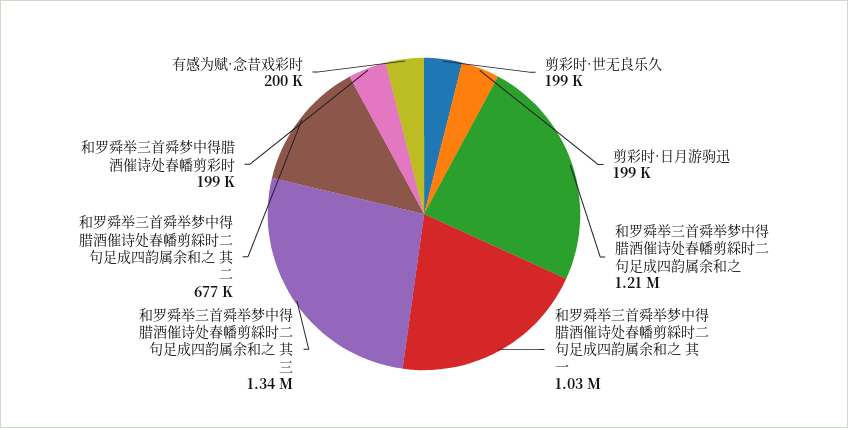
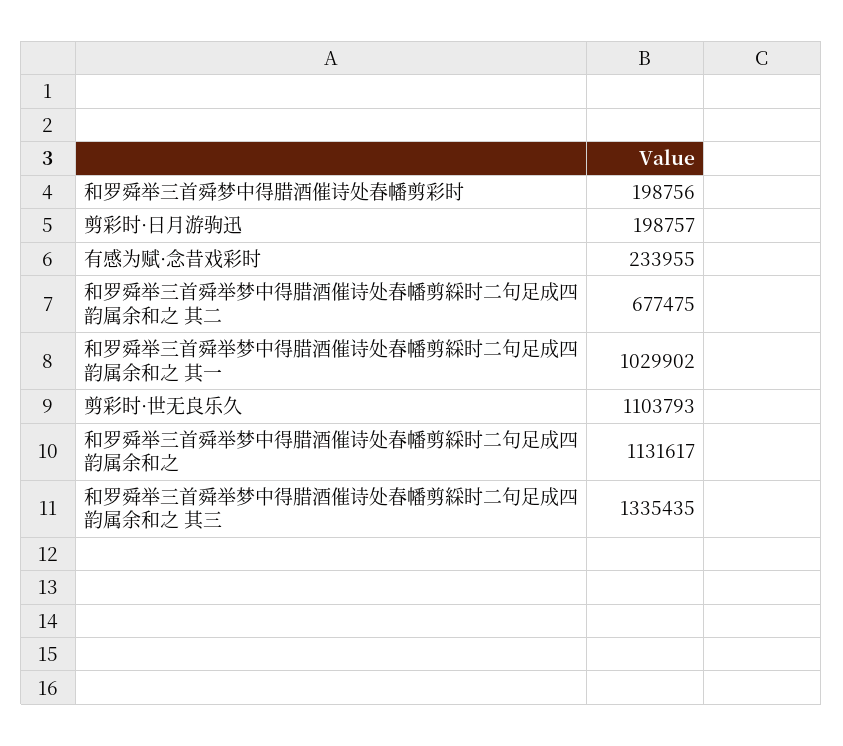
剪彩时·世无良乐久: 199000 -> 1103793
和罗舜举三首舜举梦中得腊酒催诗处春幡剪綵时二句足成四韵属余和之: 1210000 -> 1131617
有感为赋·念昔戏彩时: 200000 -> 233955

